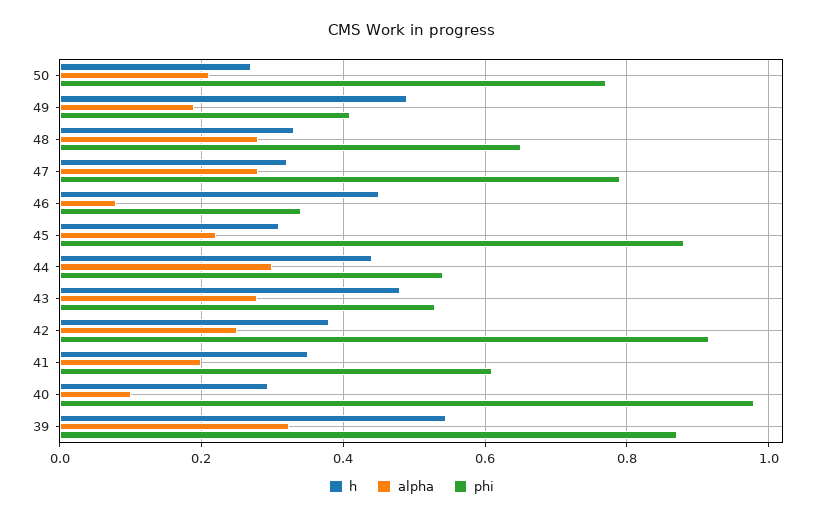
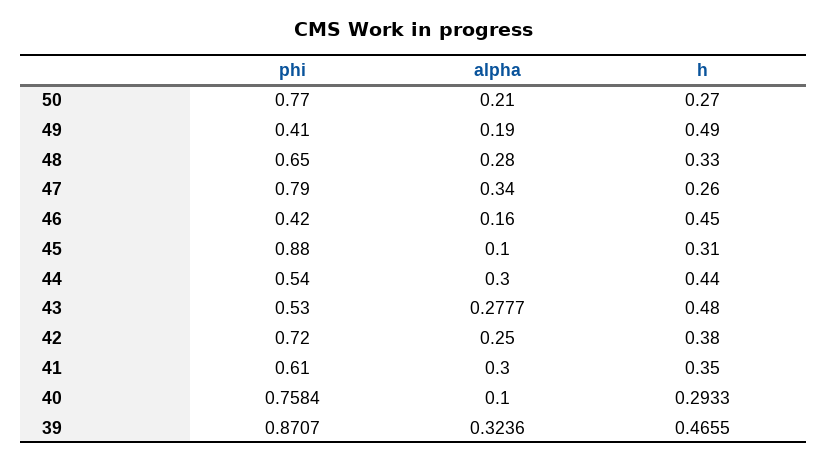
h, 47: 0.32 -> 0.26
alpha, 47: 0.28 -> 0.34
alpha, 46: 0.08 -> 0.16
phi, 46: 0.34 -> 0.42
alpha, 45: 0.22 -> 0.1
phi, 42: 0.92 -> 0.72
alpha, 41: 0.2 -> 0.3
phi, 40: 0.98 -> 0.7584
h, 39: 0.54 -> 0.4655

